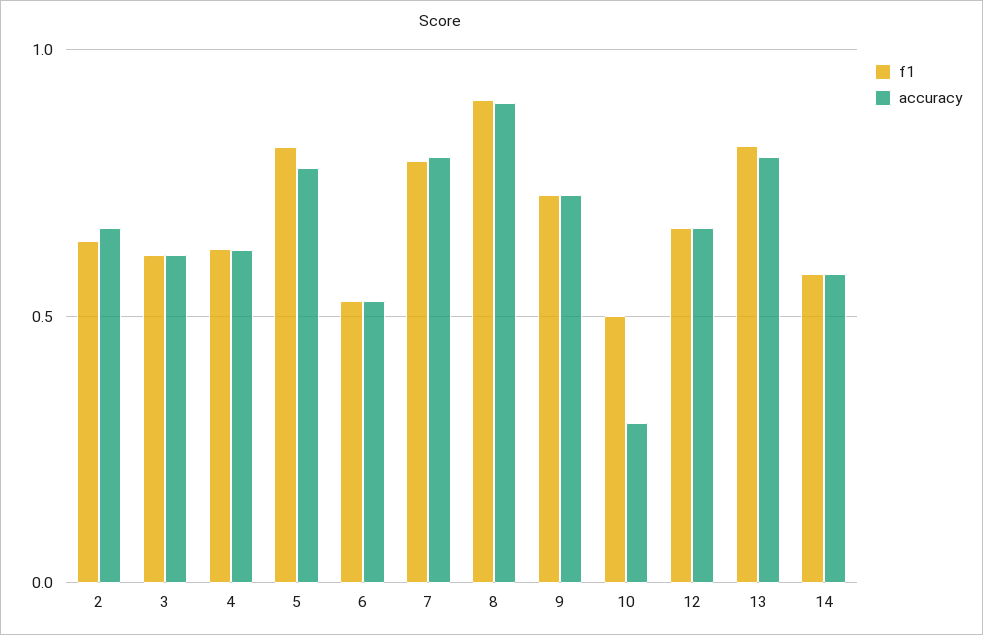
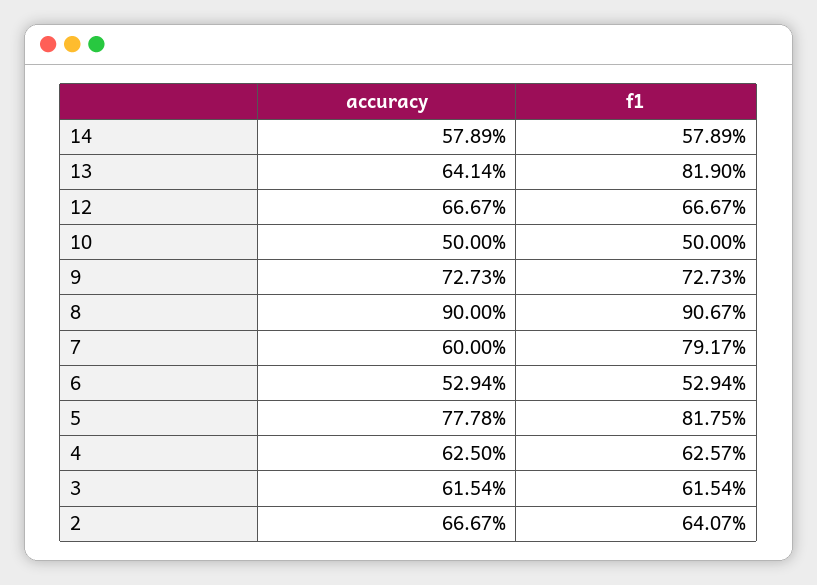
accuracy, 7: 0.8 -> 0.6
accuracy, 10: 0.3 -> 0.5
accuracy, 13: 0.8 -> 0.6414

